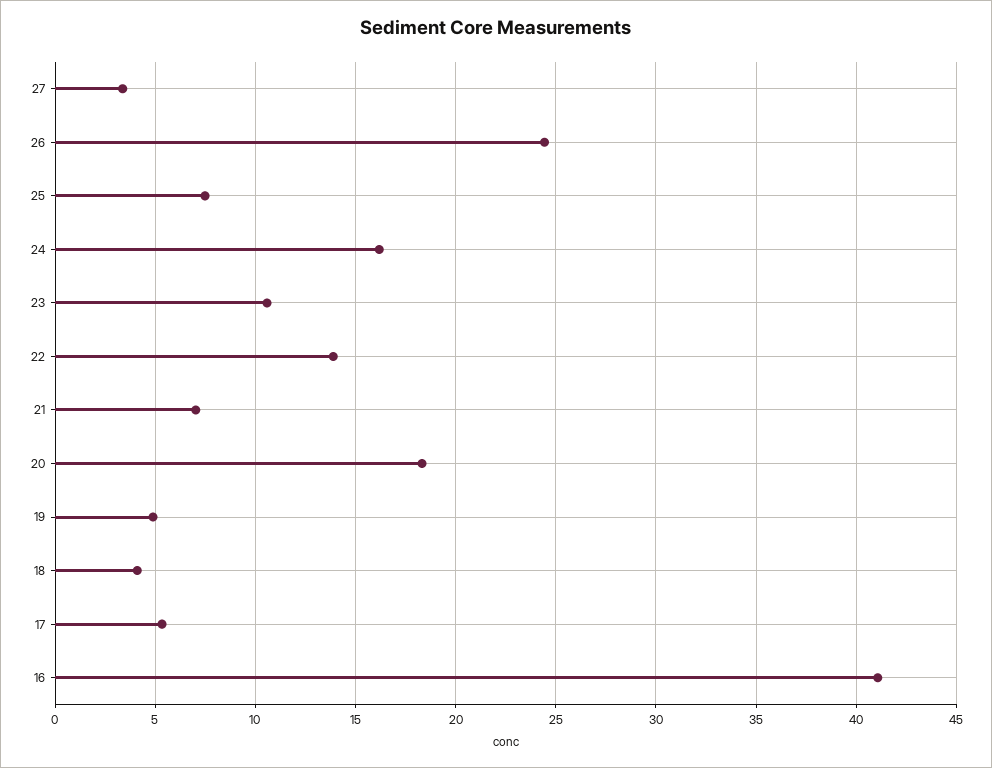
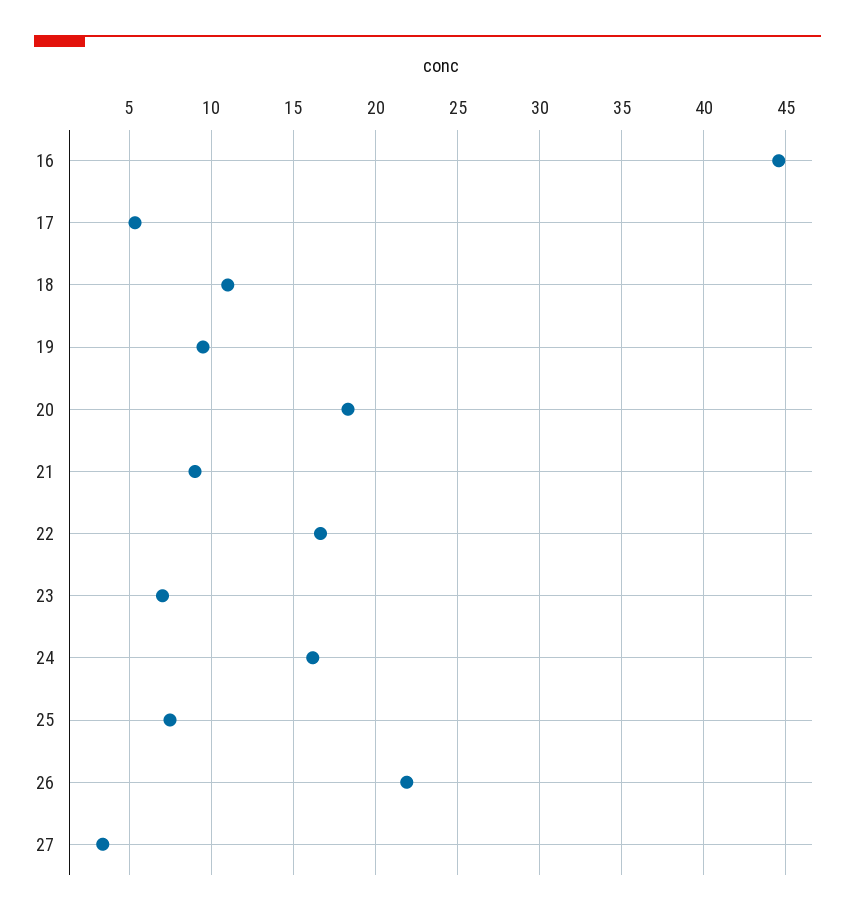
26: 24.5 -> 22
23: 10.5 -> 7
22: 14 -> 16.5
21: 7 -> 9
19: 5 -> 9.5
18: 4 -> 11
16: 41 -> 44.5

